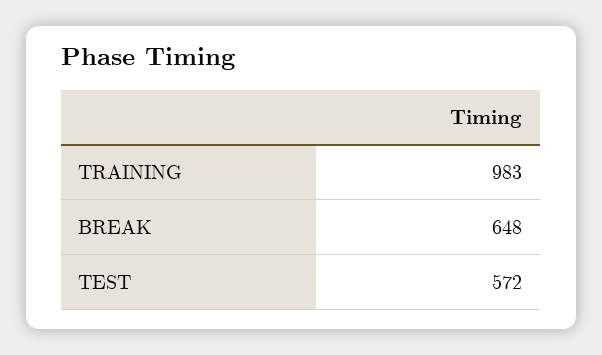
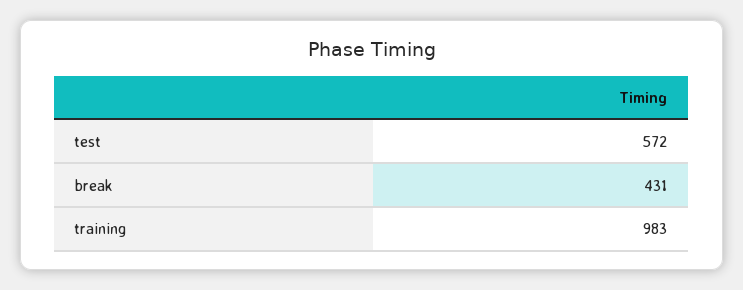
BREAK: 648 -> 431

